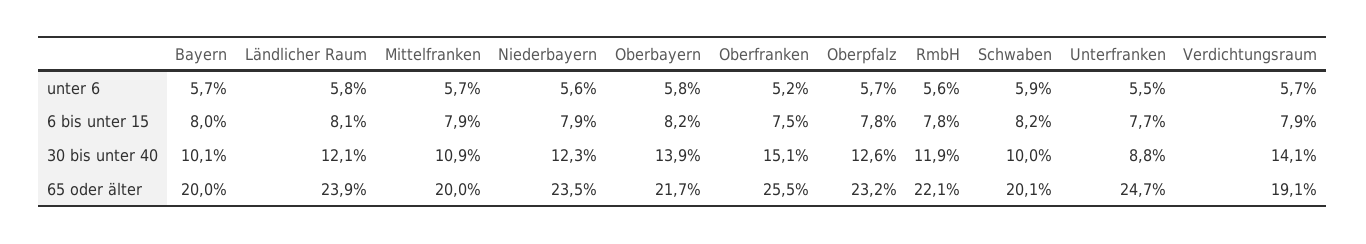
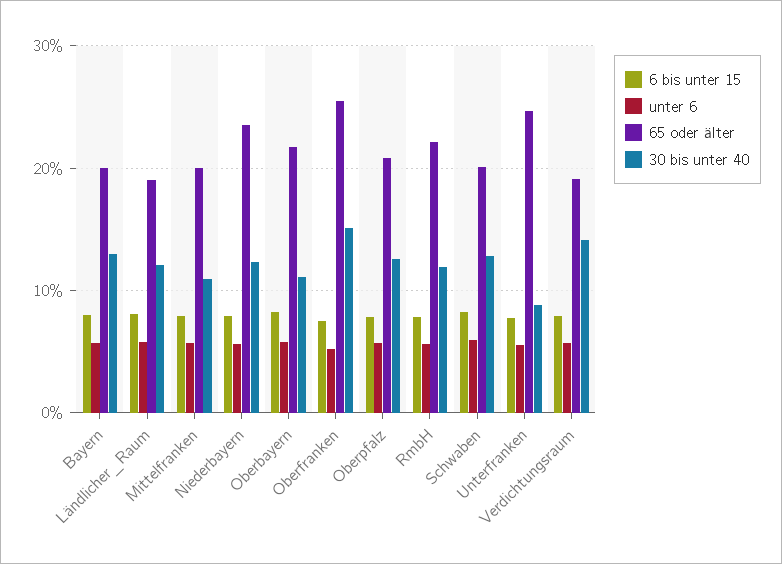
30 bis unter 40, Bayern: 10.1 -> 13
30 bis unter 40, Oberbayern: 13.9 -> 11
30 bis unter 40, Schwaben: 10 -> 13
65 oder älter, Ländlicher Raum: 23.9 -> 19
65 oder älter, Oberpfalz: 23.2 -> 21

